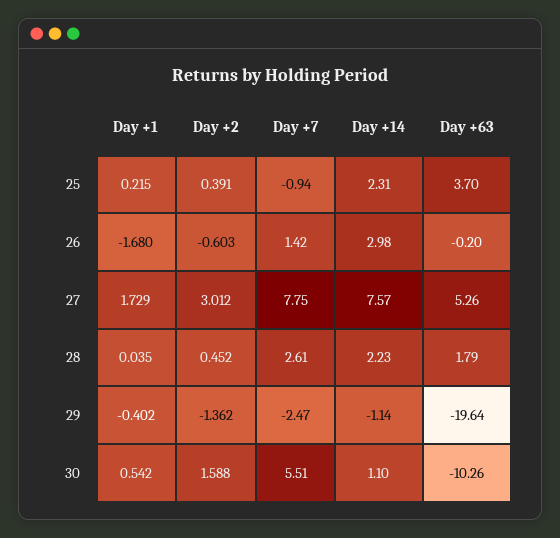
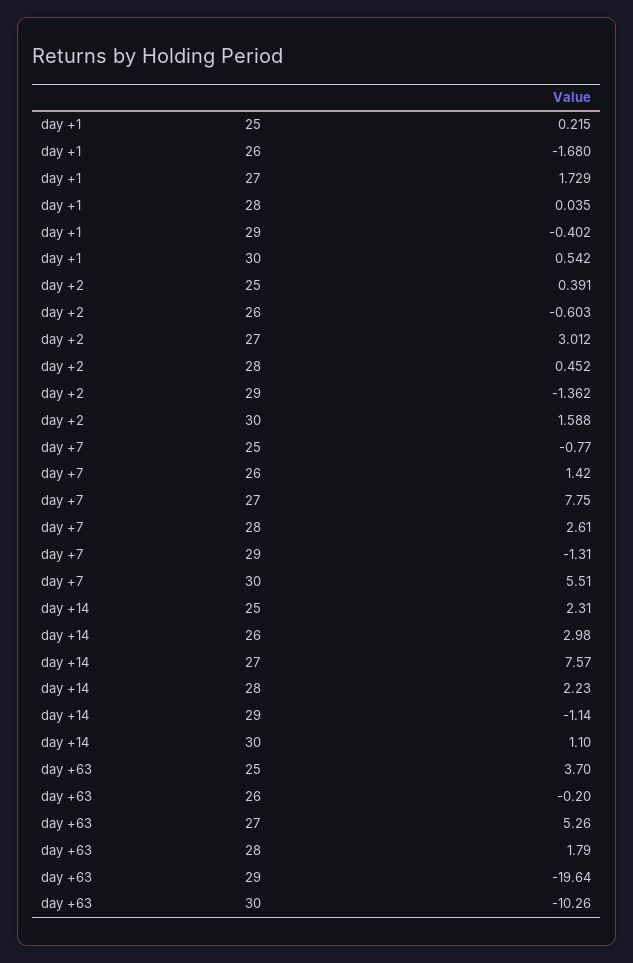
Day +7, 25: -0.94 -> -0.77
Day +7, 29: -2.47 -> -1.31

